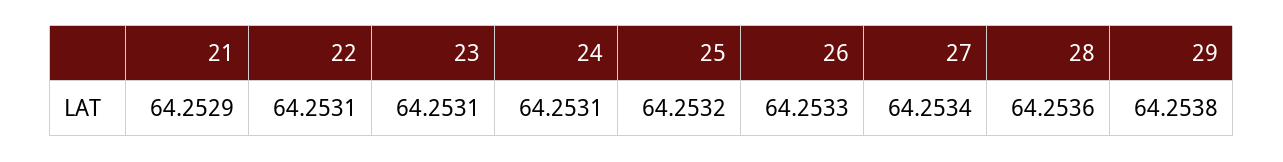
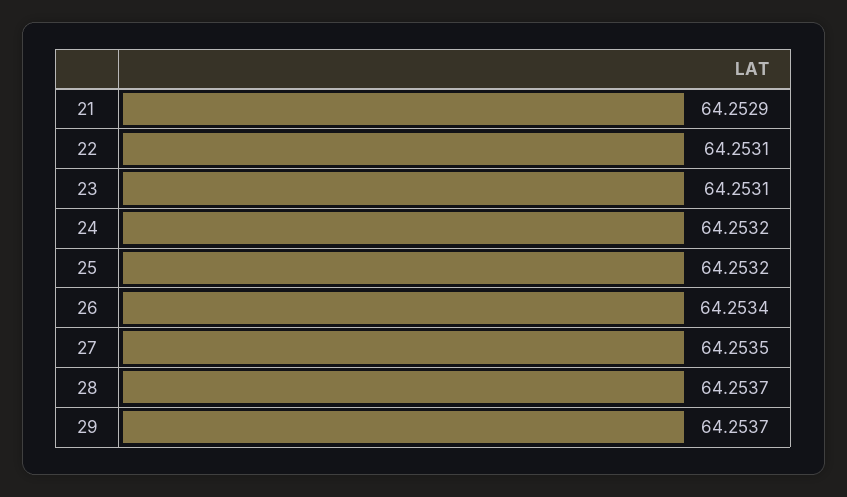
24: 64.2531 -> 64.2532
26: 64.2533 -> 64.2534
27: 64.2534 -> 64.2535
28: 64.2536 -> 64.2537
29: 64.2538 -> 64.2537

